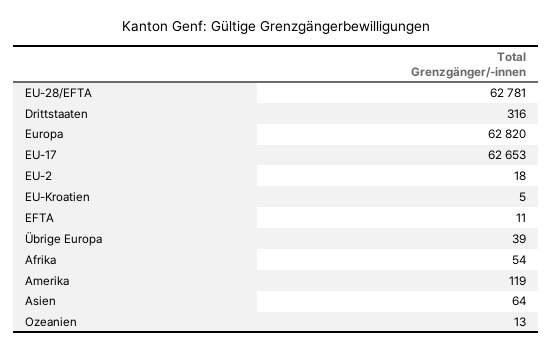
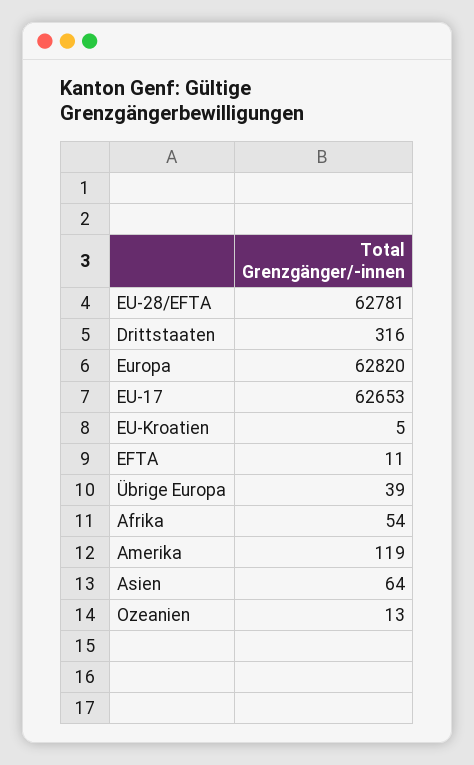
EU-2: 18 -> none

